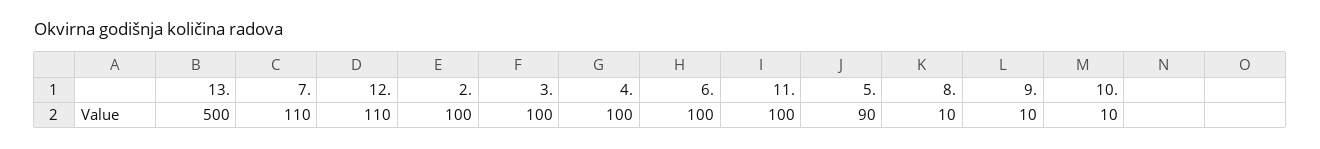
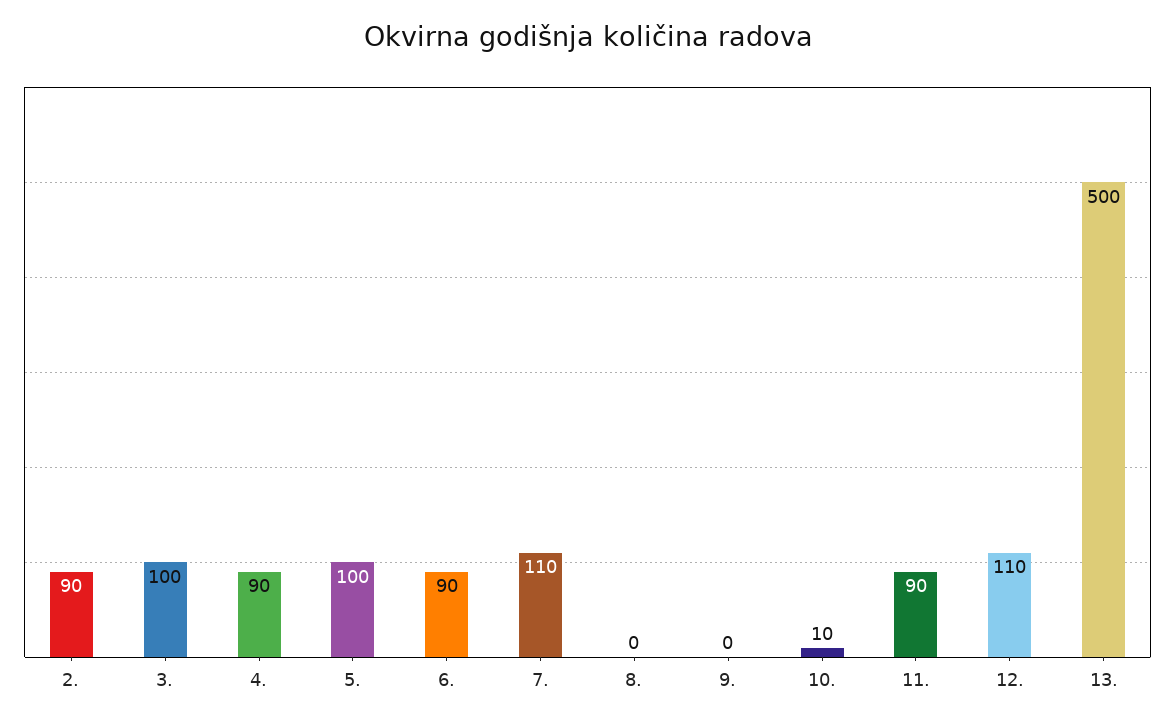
2.: 100 -> 90
4.: 100 -> 90
6.: 100 -> 90
11.: 100 -> 90
5.: 90 -> 100
8.: 10 -> 0
9.: 10 -> 0

